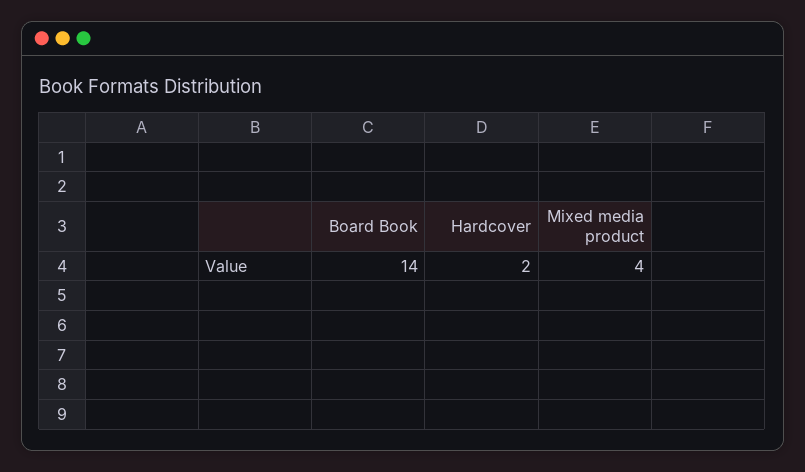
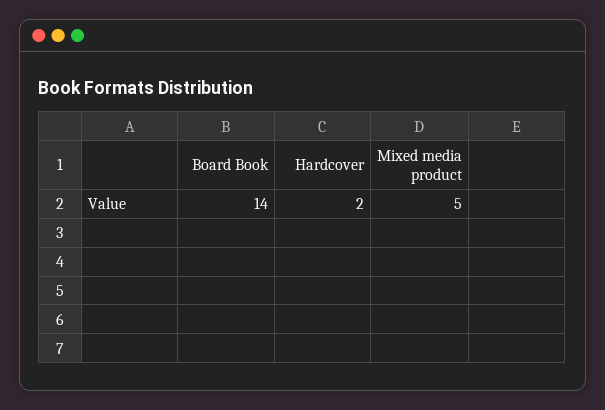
Mixed media product: 4 -> 5

